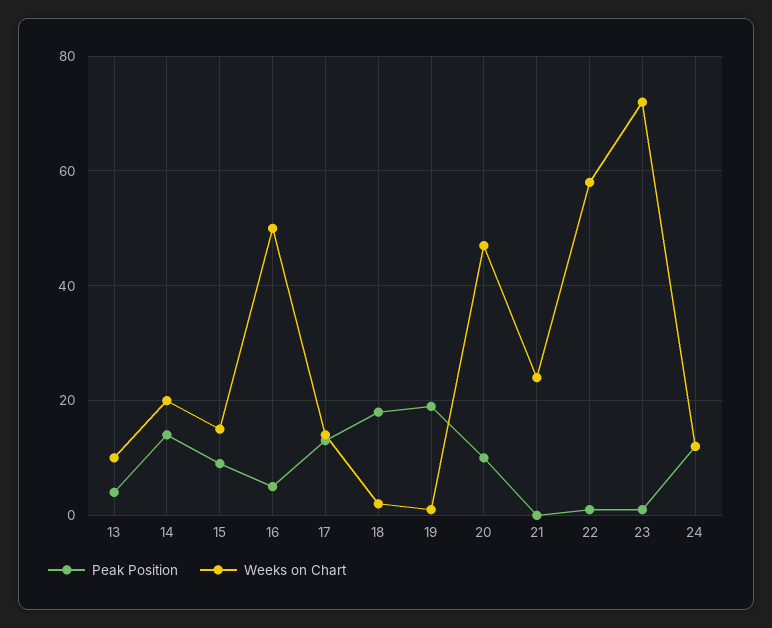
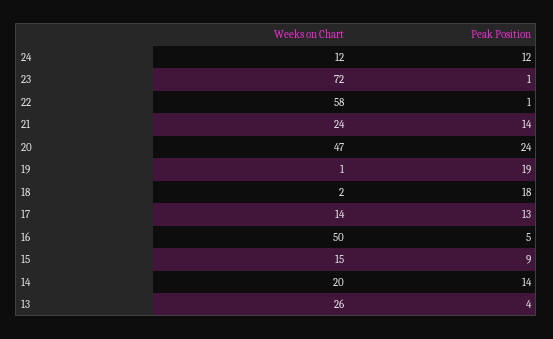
Weeks on Chart, 13: 10 -> 26
Peak Position, 20: 10 -> 24
Peak Position, 21: 0 -> 14

